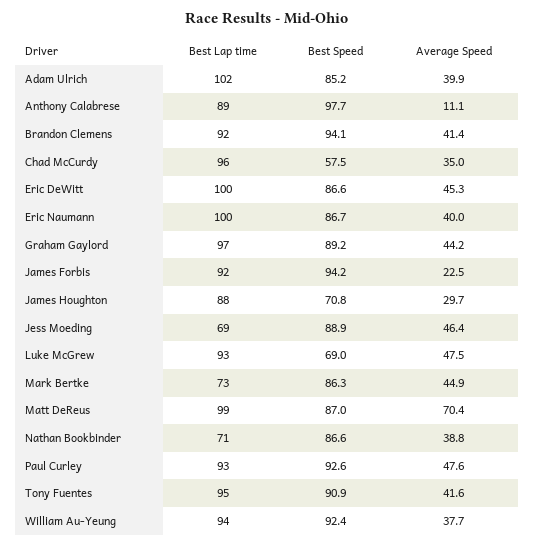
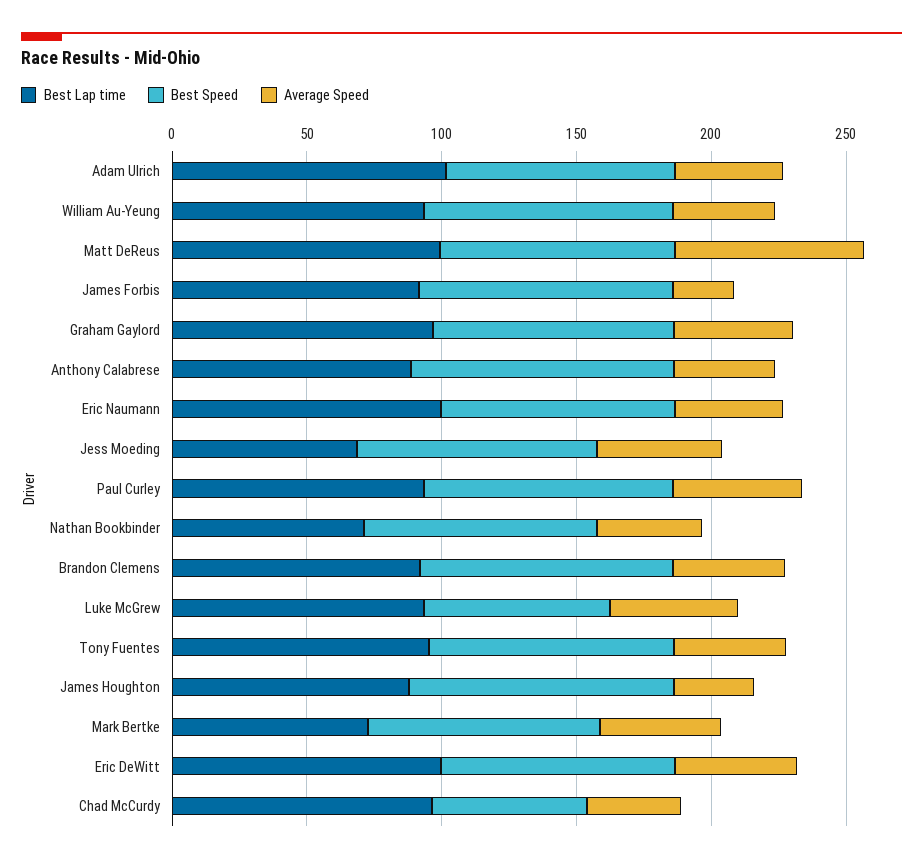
Average Speed, Anthony Calabrese: 11.1 -> 40
Best Speed, James Houghton: 70.8 -> 100

